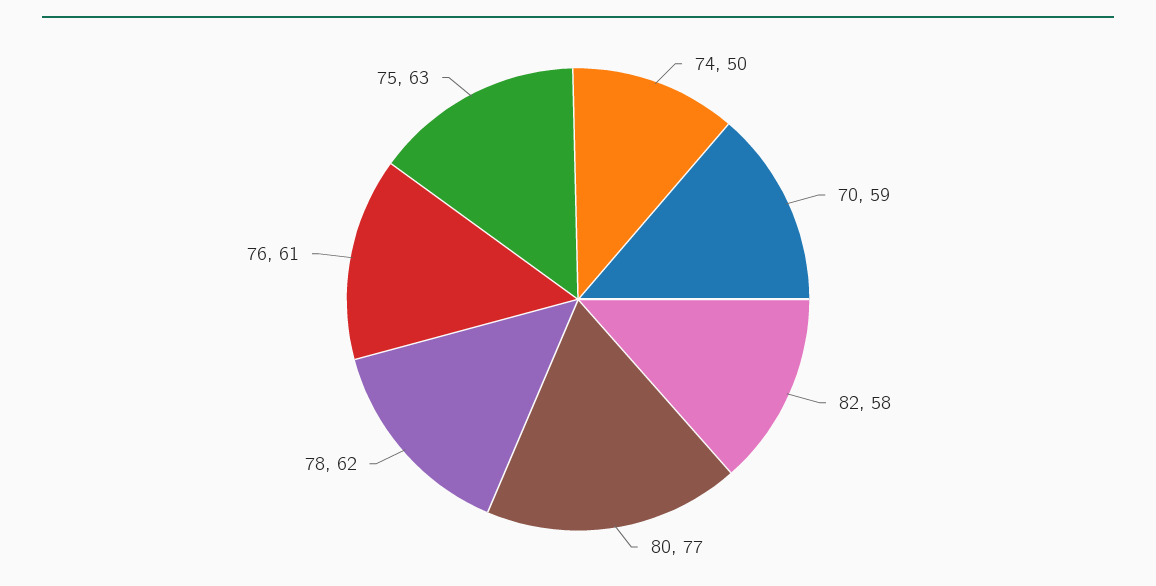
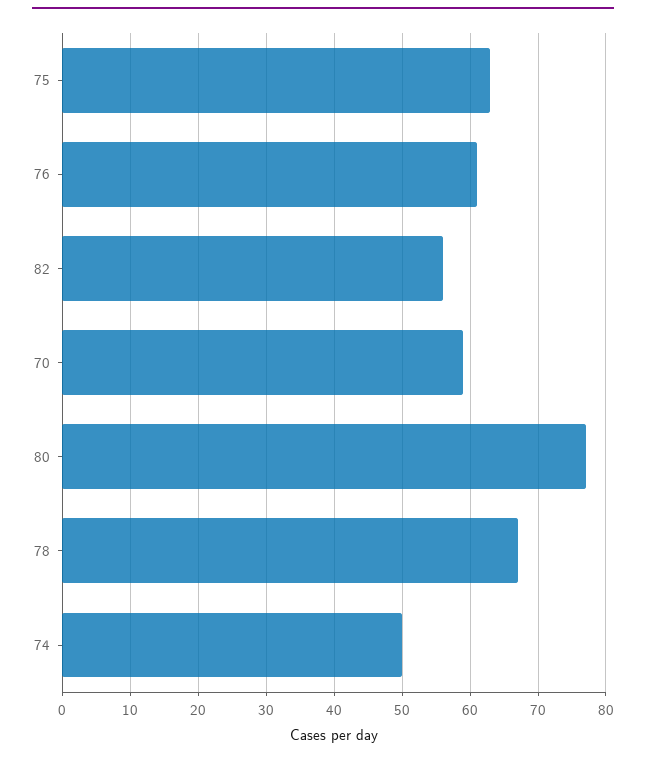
82: 58 -> 56
78: 62 -> 67

